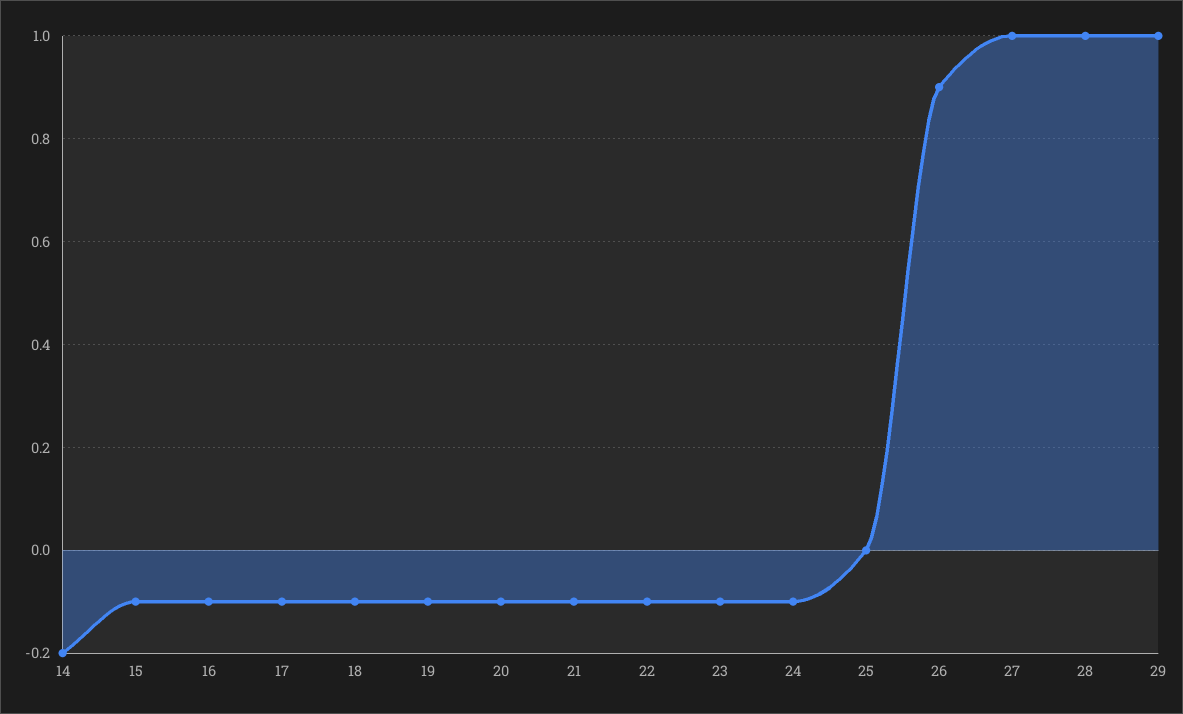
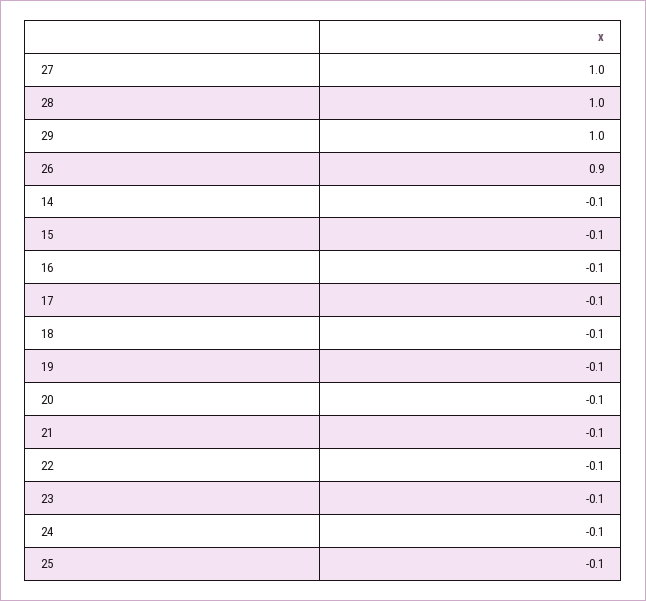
14: -0.2 -> -0.1
25: 0 -> -0.1

